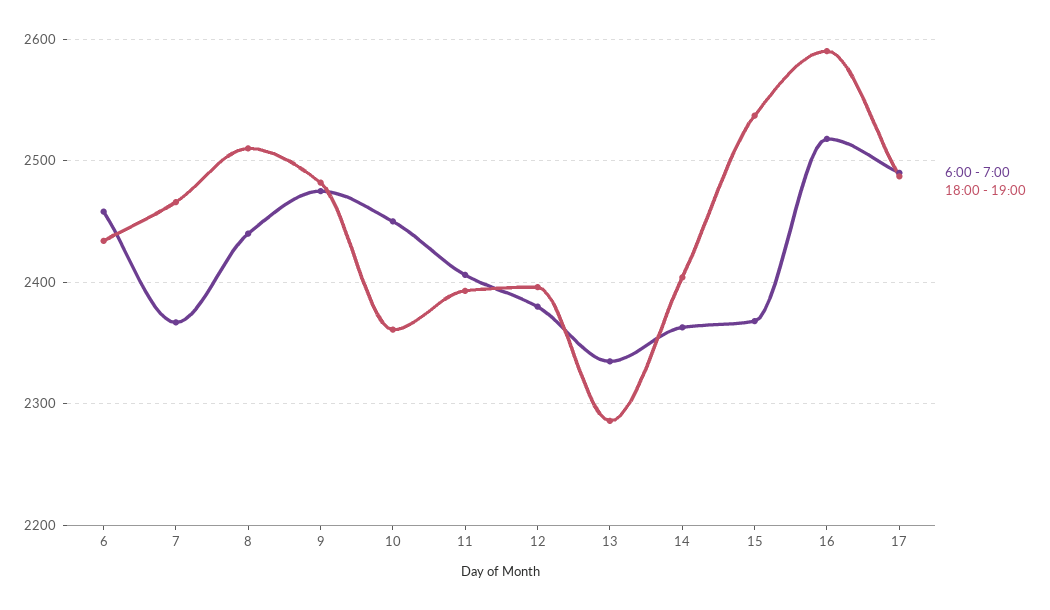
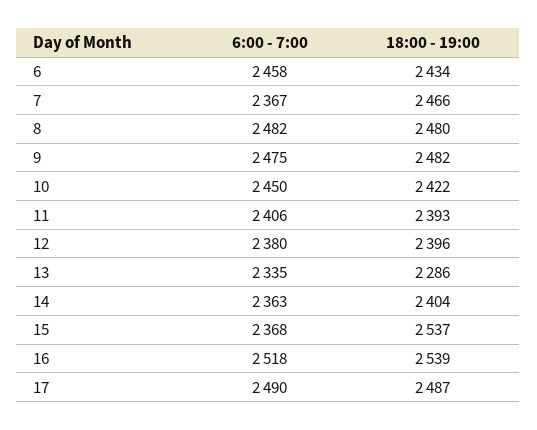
6:00 - 7:00, 8: 2440 -> 2482
18:00 - 19:00, 8: 2510 -> 2480
18:00 - 19:00, 10: 2360 -> 2422
18:00 - 19:00, 16: 2590 -> 2539

